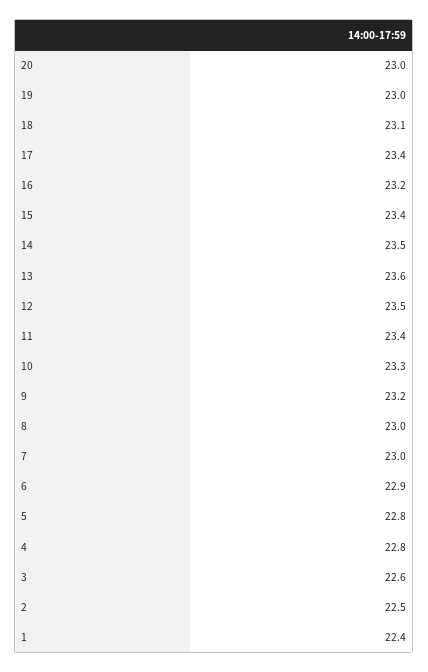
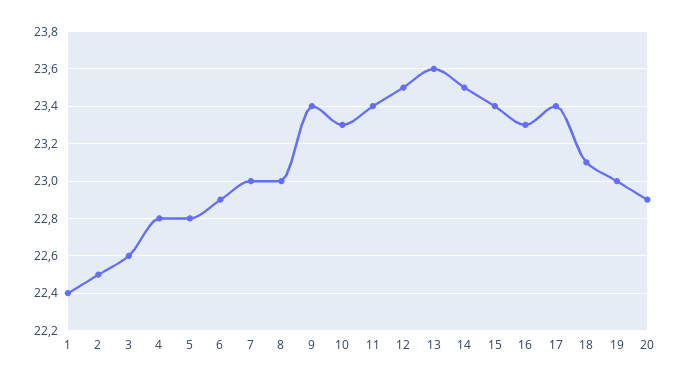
20: 23 -> 22.9
16: 23.2 -> 23.3
9: 23.2 -> 23.4

